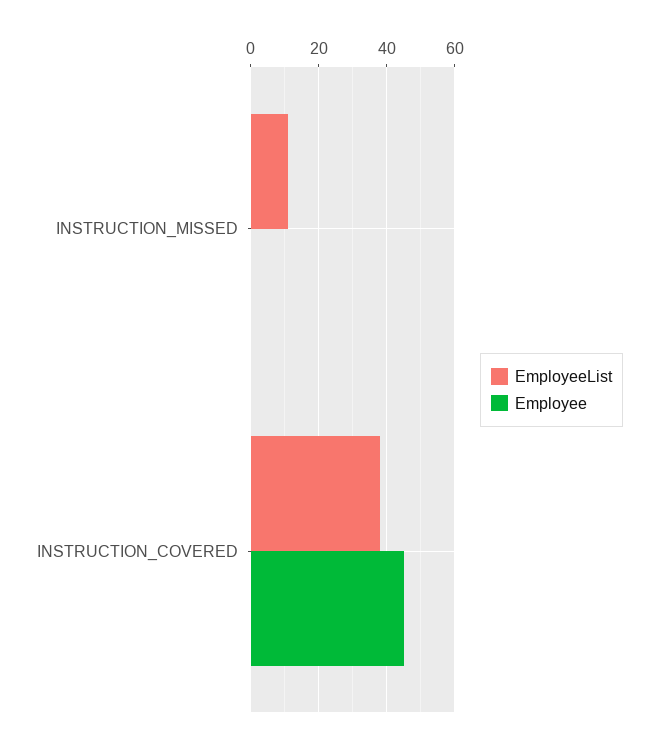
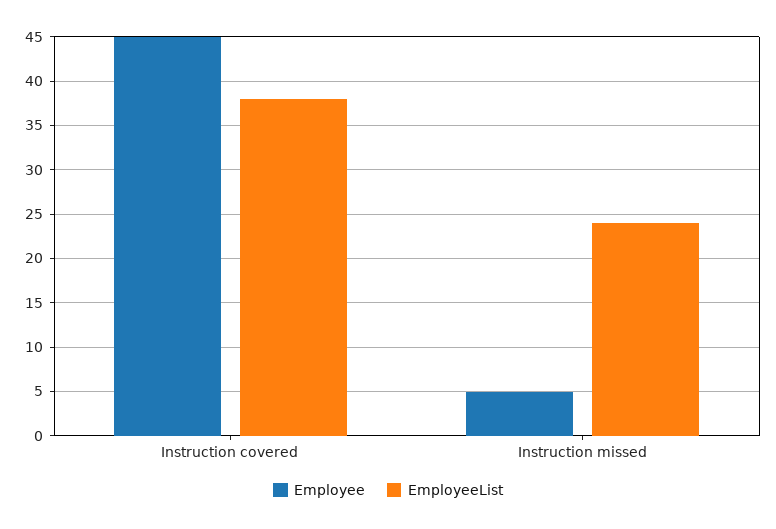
EmployeeList, INSTRUCTION_MISSED: 10 -> 24
Employee, INSTRUCTION_MISSED: 0 -> 5

